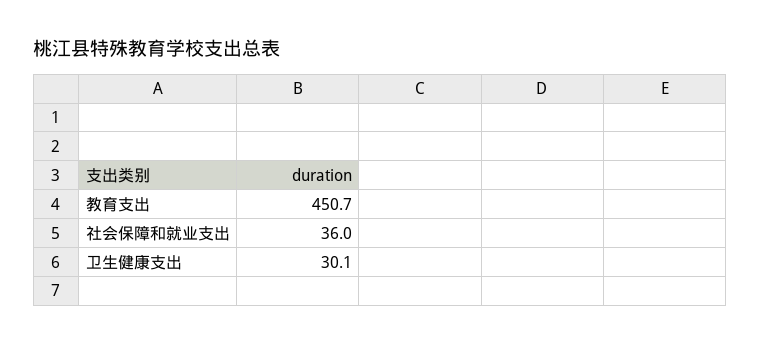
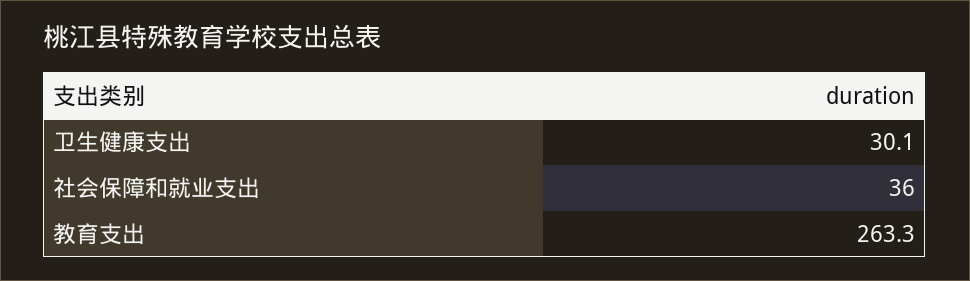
教育支出: 450.7 -> 263.3

